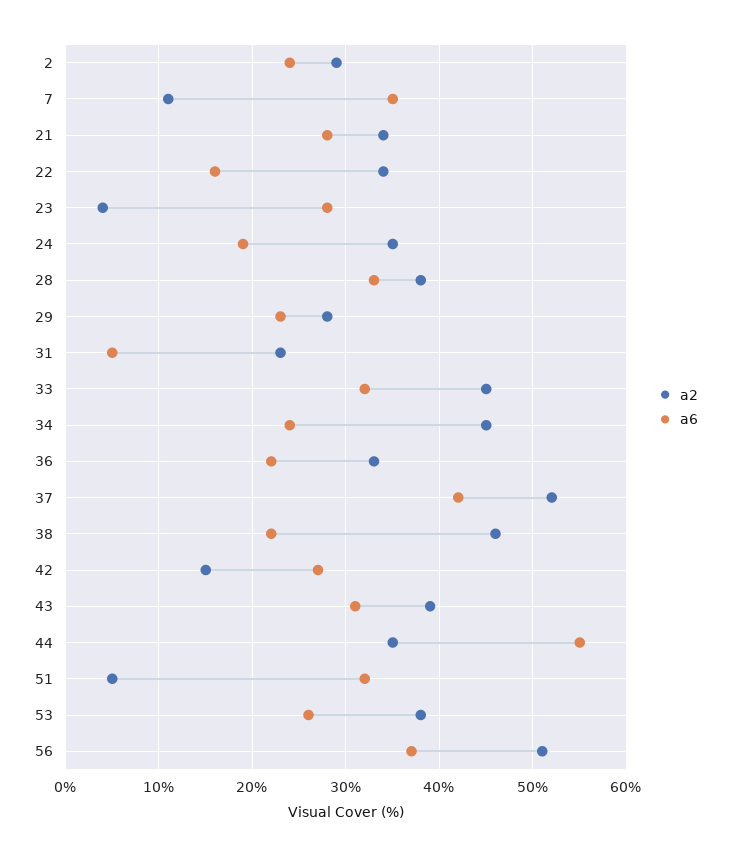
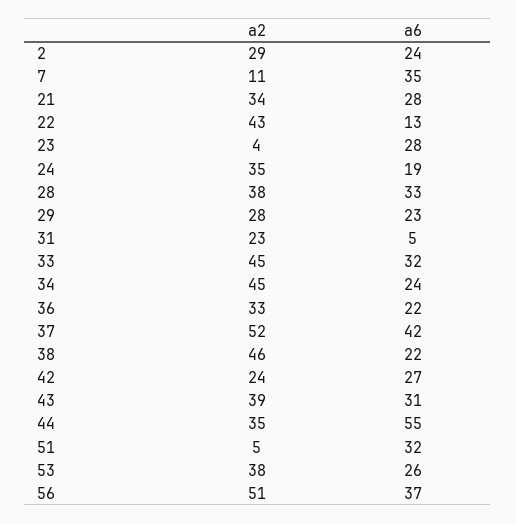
a2, 22: 34 -> 43
a6, 22: 16 -> 13
a2, 42: 15 -> 24

